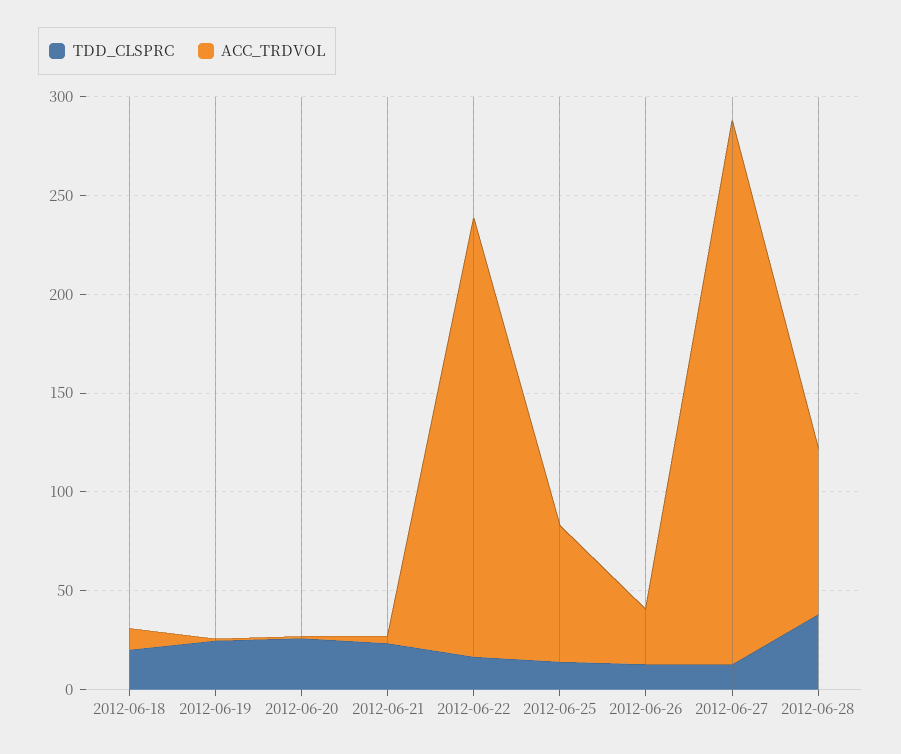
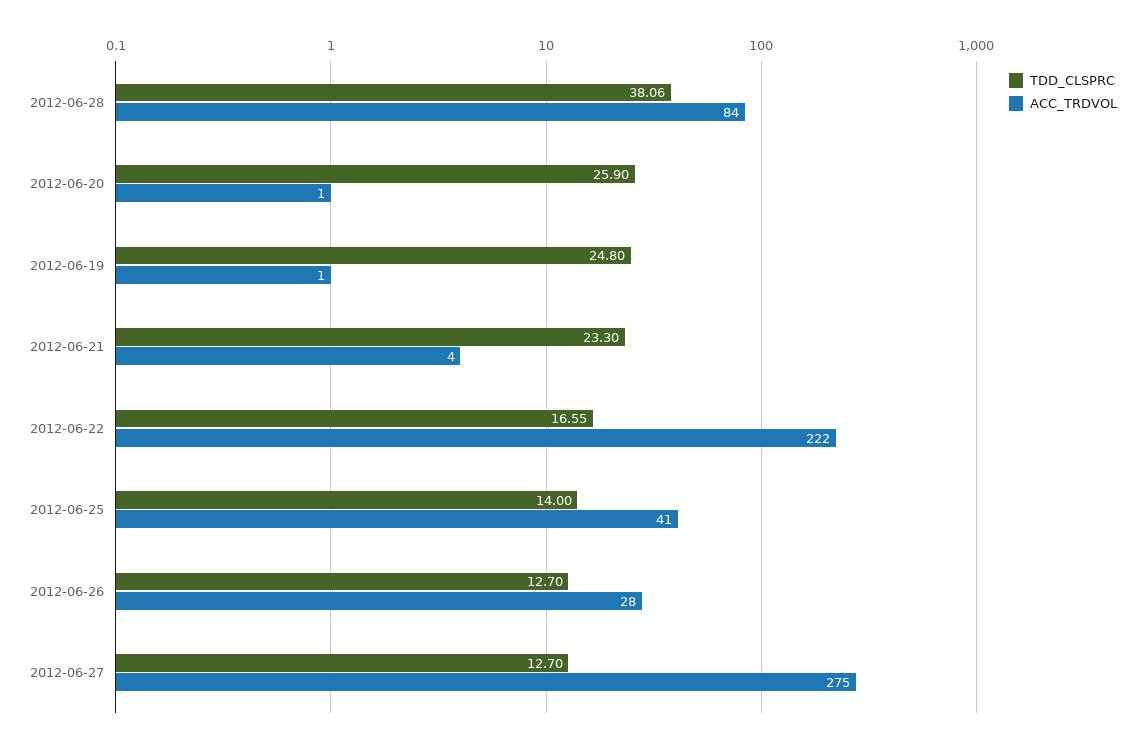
TDD_CLSPRC, 2012-06-18: 20 -> none
ACC_TRDVOL, 2012-06-18: 10 -> none
ACC_TRDVOL, 2012-06-25: 70 -> 41

